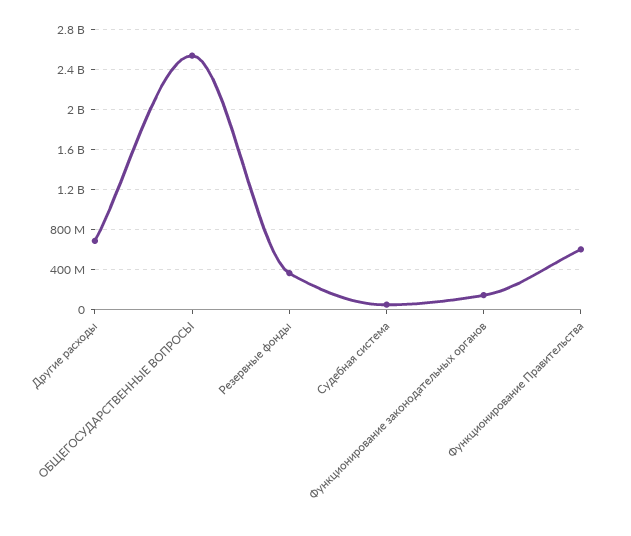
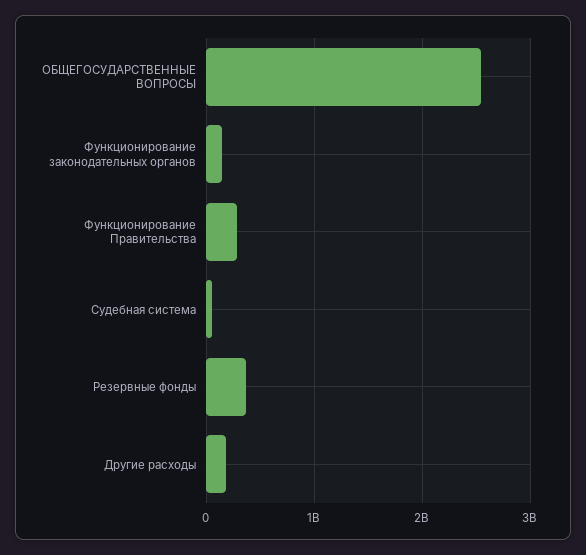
Другие расходы: 700000000 -> 200000000
Функционирование Правительства: 600000000 -> 300000000

